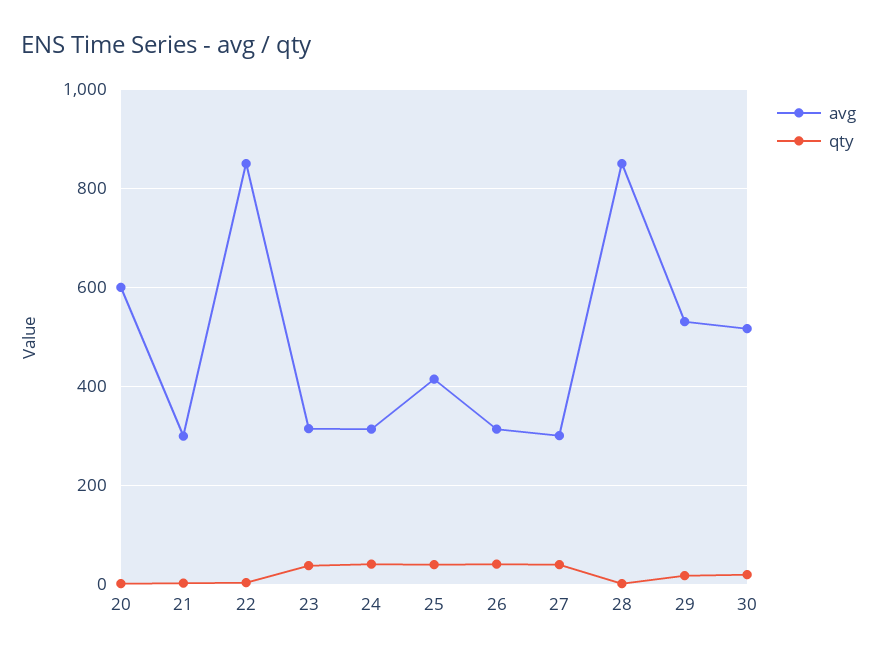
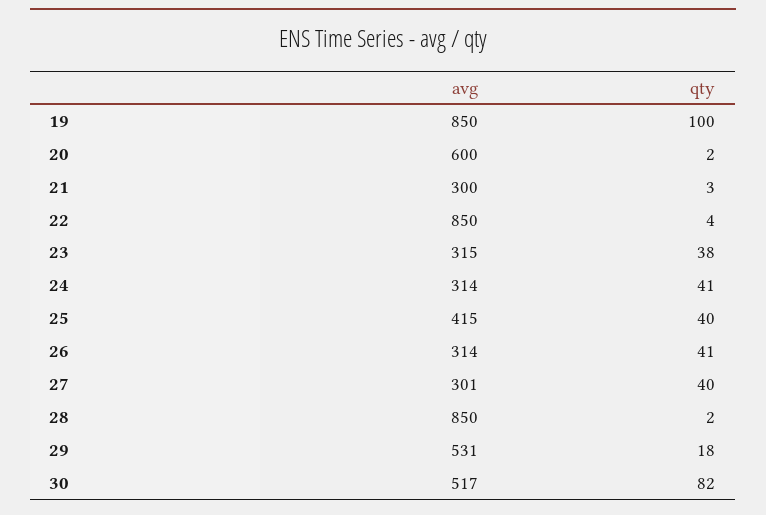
qty, 30: 20 -> 82
avg, 19: none -> 850
qty, 19: none -> 100

